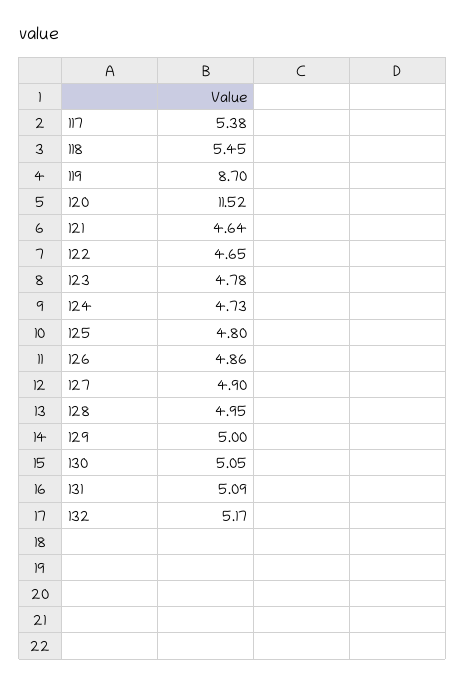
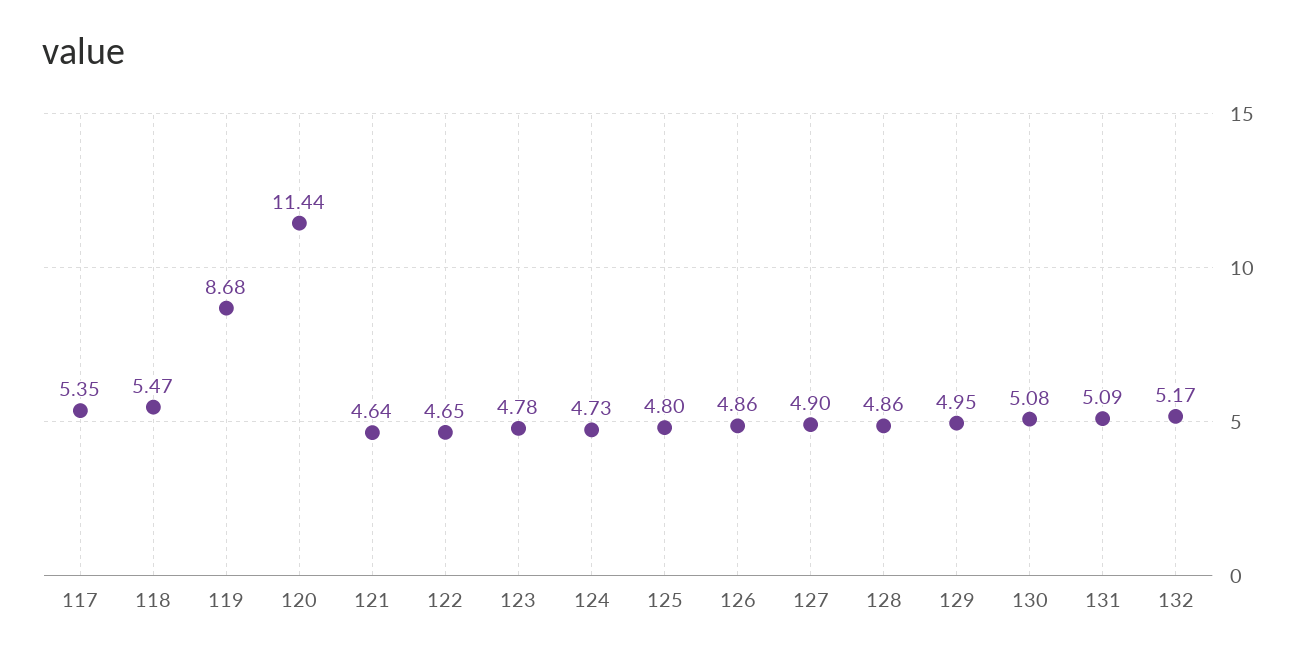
117: 5.38 -> 5.35
118: 5.45 -> 5.47
119: 8.7 -> 8.68
120: 11.52 -> 11.44
128: 4.95 -> 4.86
129: 5 -> 4.95
130: 5.05 -> 5.08

